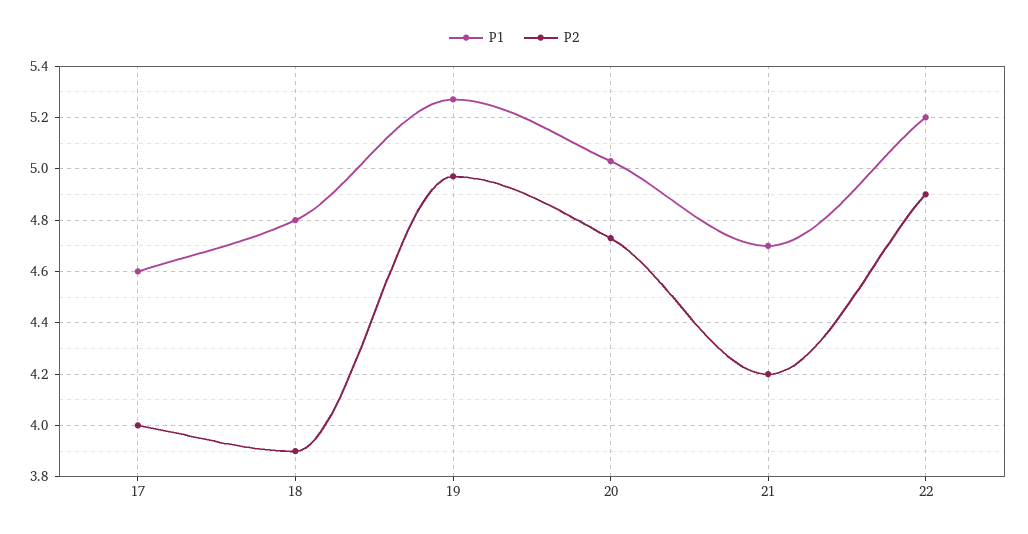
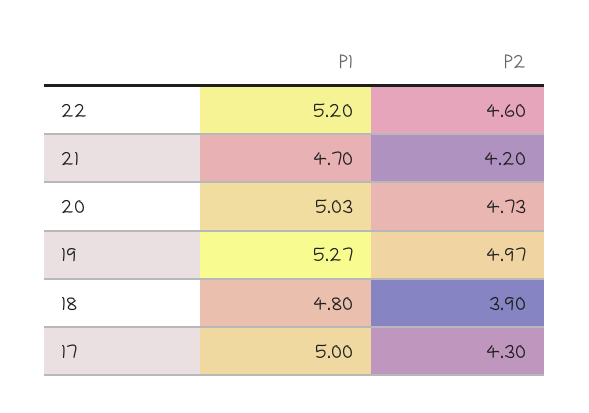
P1, 17: 4.6 -> 5
P2, 17: 4 -> 4.3
P2, 22: 4.9 -> 4.6

